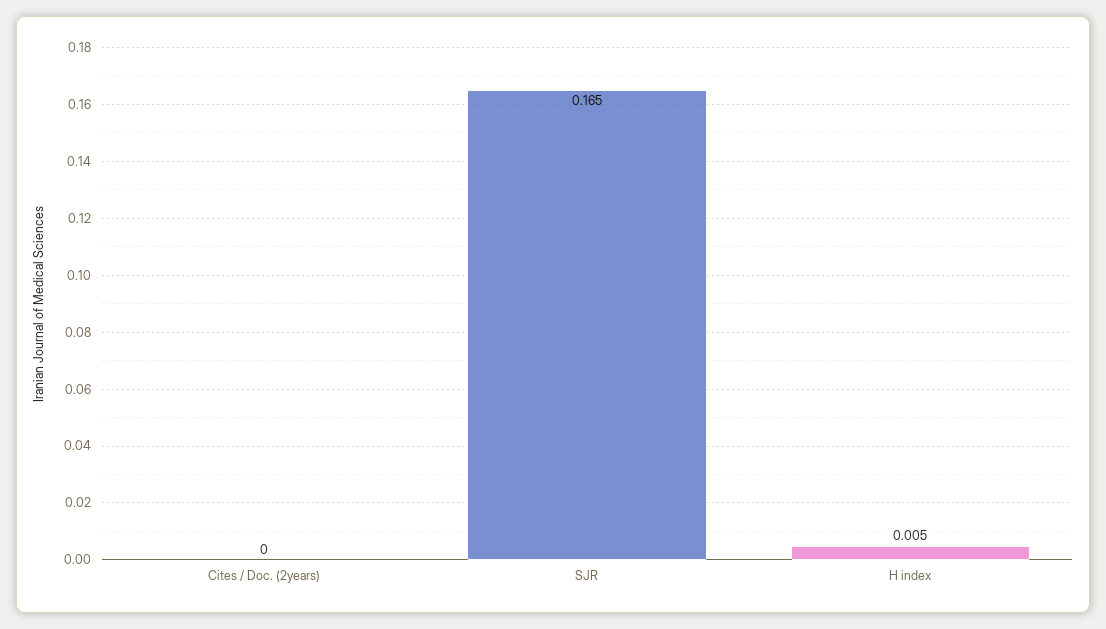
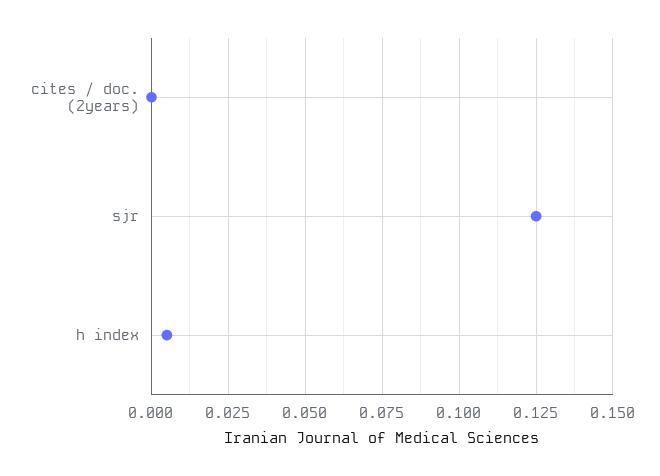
SJR: 0.165 -> 0.125

